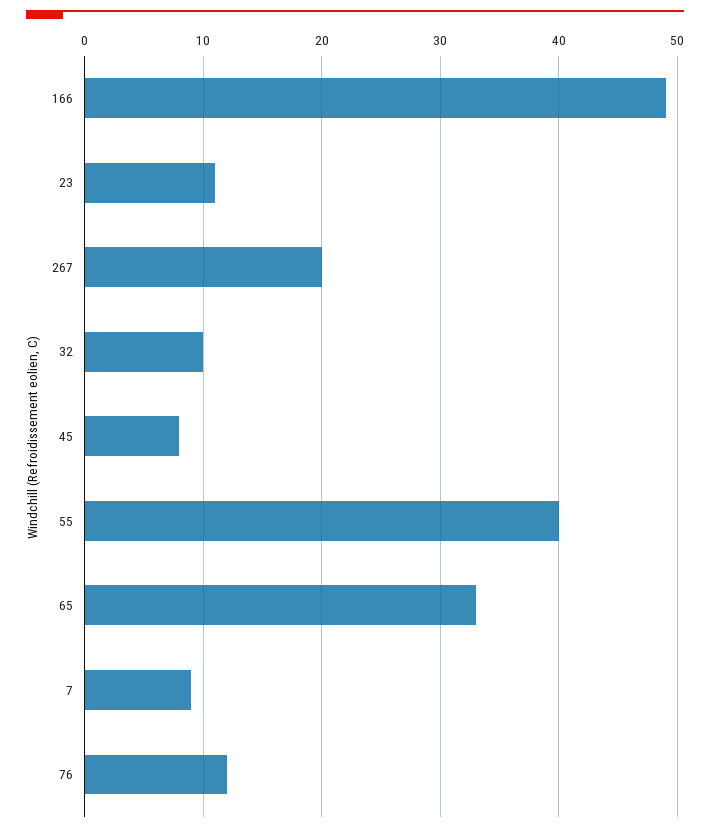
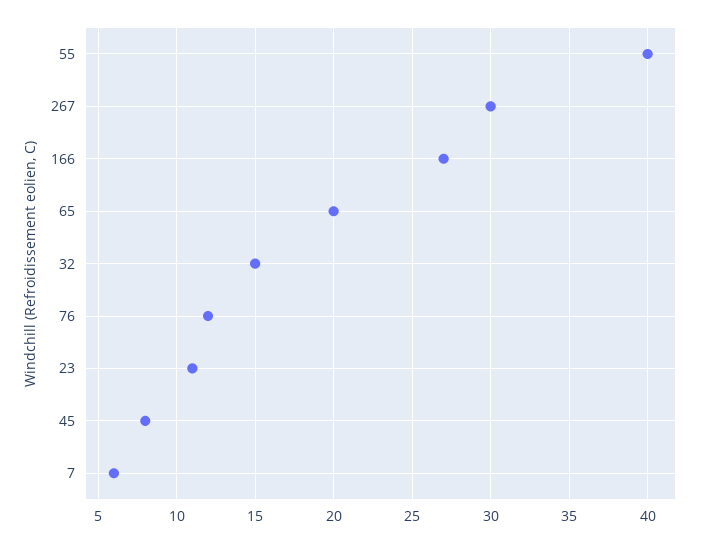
166: 49 -> 27
267: 20 -> 30
32: 10 -> 15
65: 33 -> 20
7: 9 -> 6

